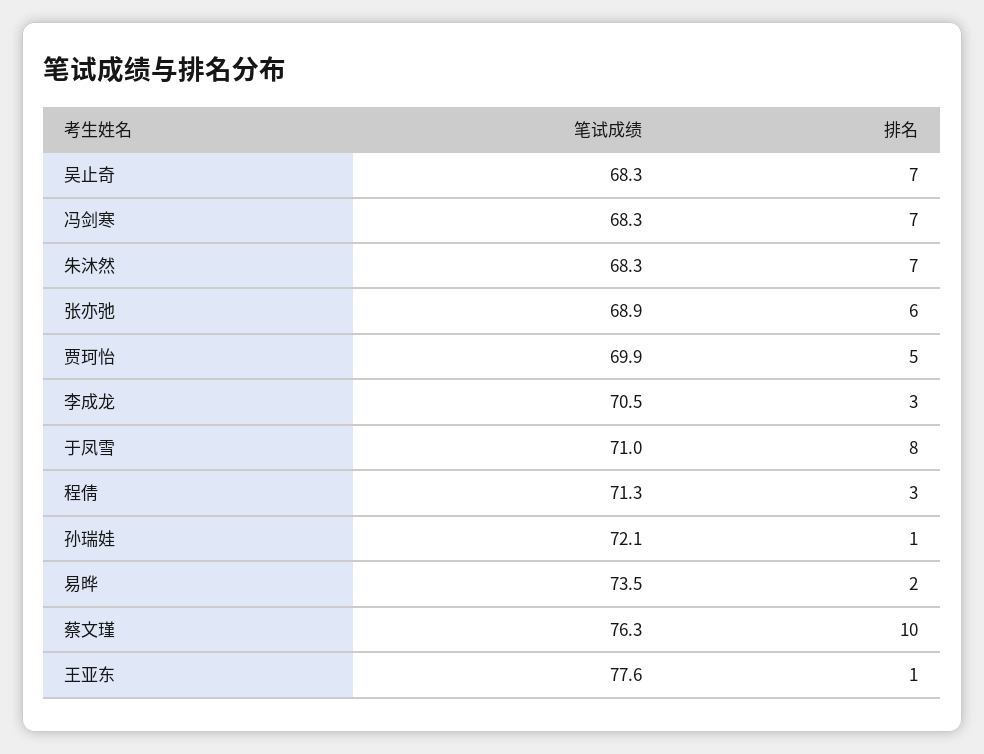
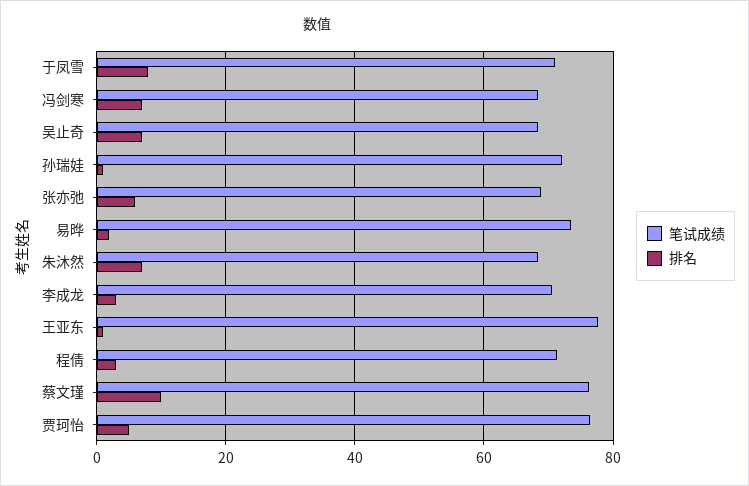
笔试成绩, 贾珂怡: 69.9 -> 76

